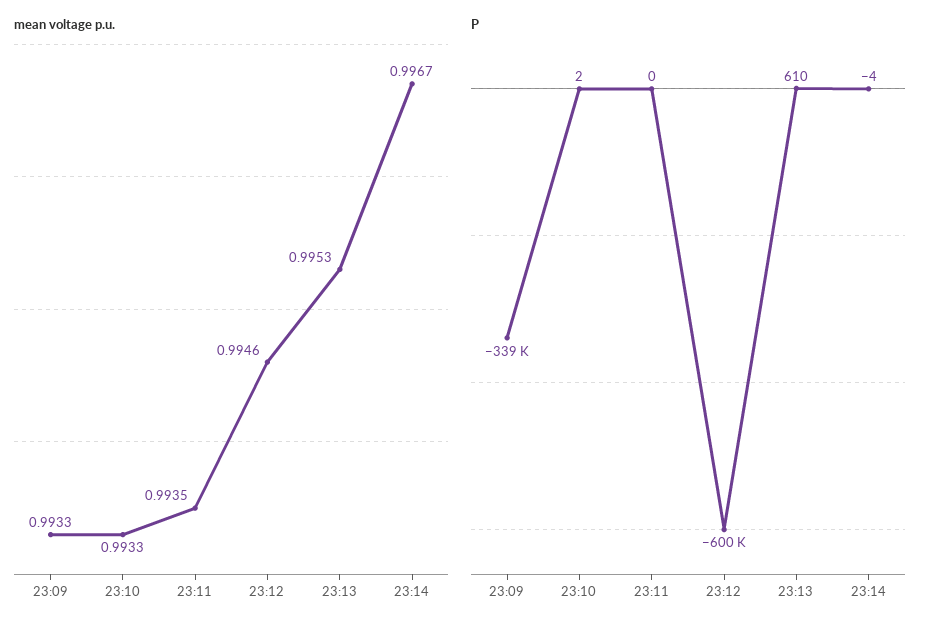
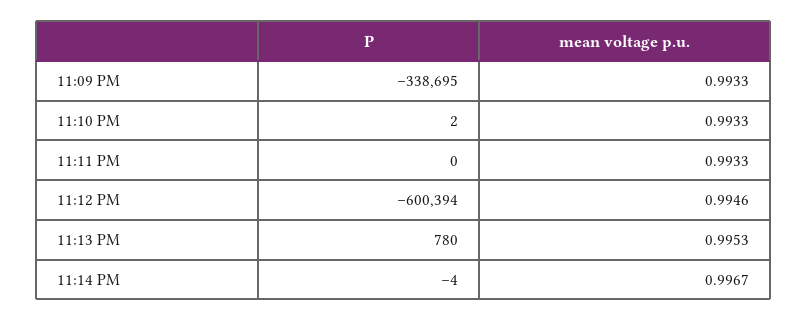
mean voltage p.u., 23:11: 0.9935 -> 0.9933
P, 23:13: 610 -> 780

